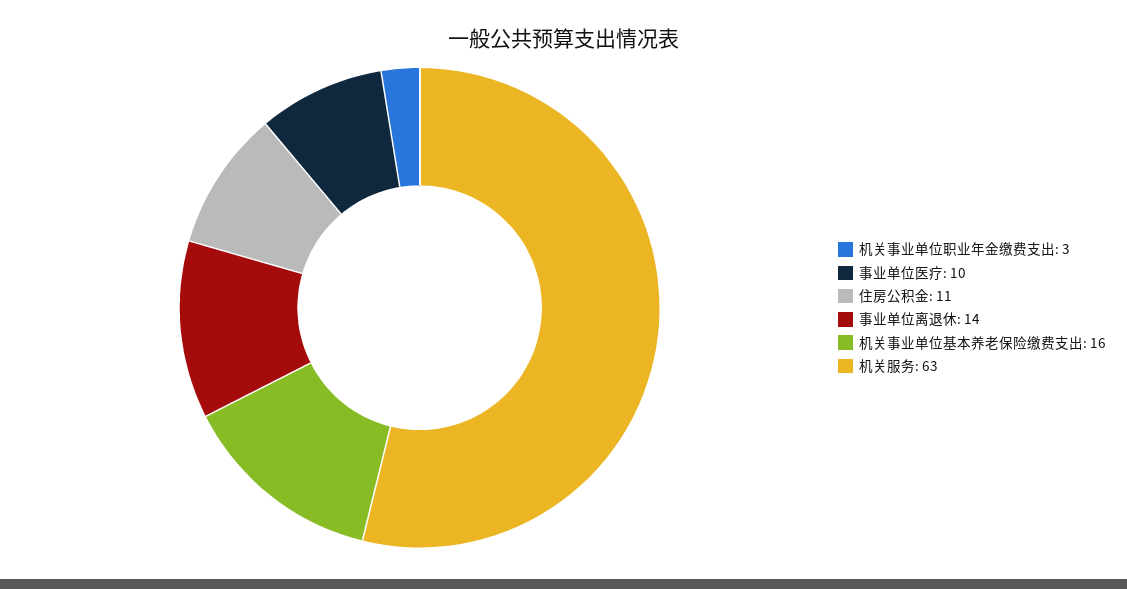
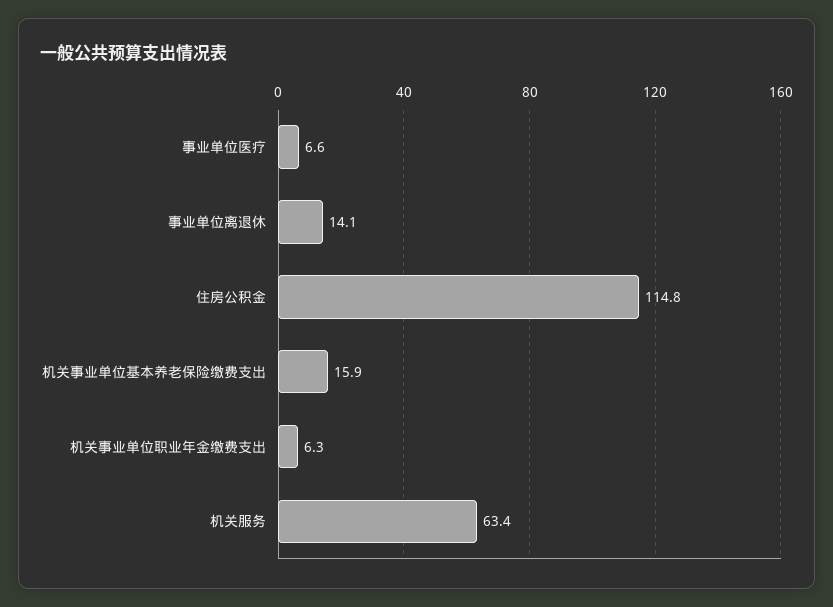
机关事业单位职业年金缴费支出: 3 -> 6.3
事业单位医疗: 10 -> 6.6
住房公积金: 11 -> 114.8

